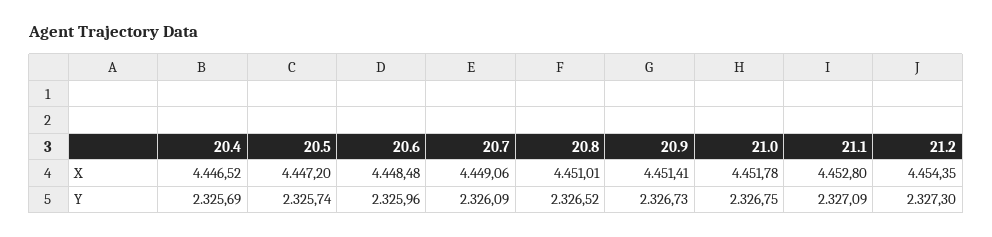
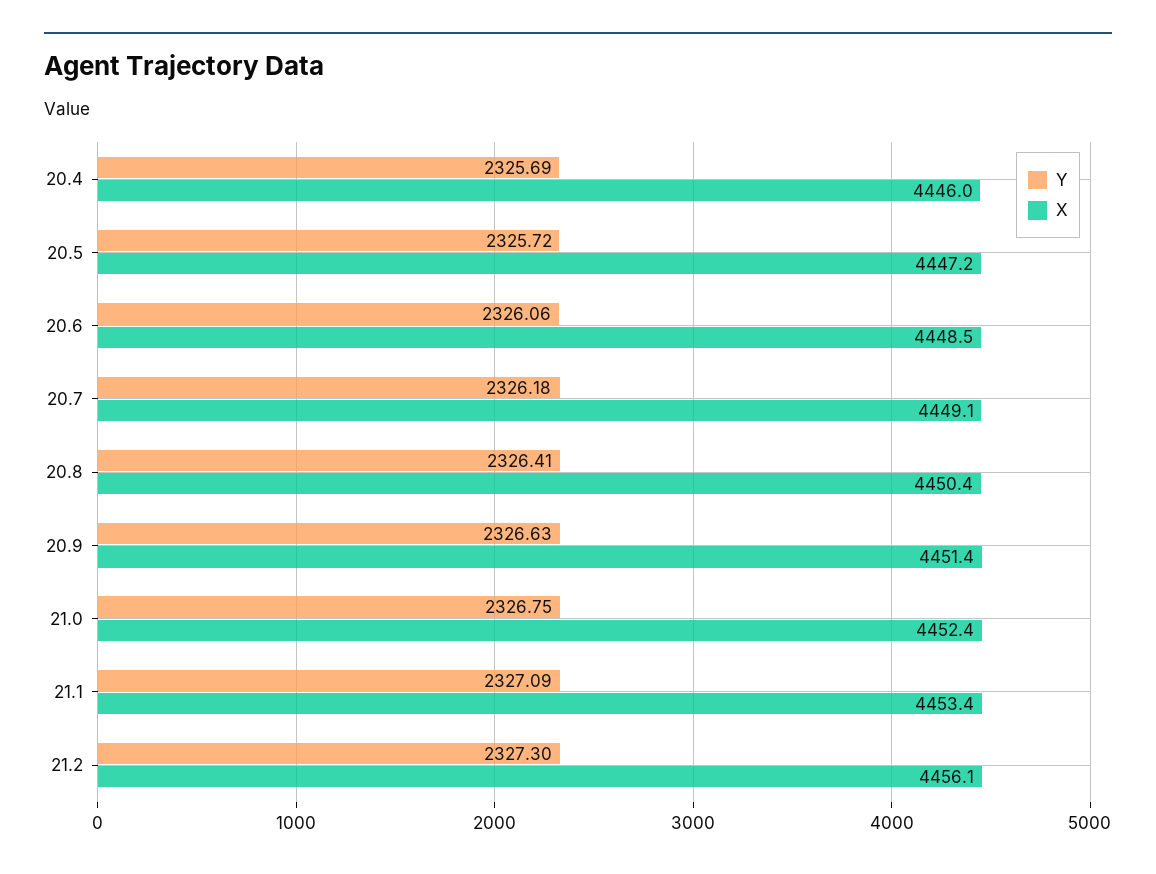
X, 20.4: 4446.52 -> 4446
X, 20.8: 4451.01 -> 4450.4
X, 21.0: 4451.78 -> 4452.4
X, 21.1: 4452.8 -> 4453.4
X, 21.2: 4454.35 -> 4456.1
Y, 20.5: 2325.74 -> 2325.72
Y, 20.6: 2325.96 -> 2326.06
Y, 20.7: 2326.09 -> 2326.18
Y, 20.8: 2326.52 -> 2326.41
Y, 20.9: 2326.73 -> 2326.63

